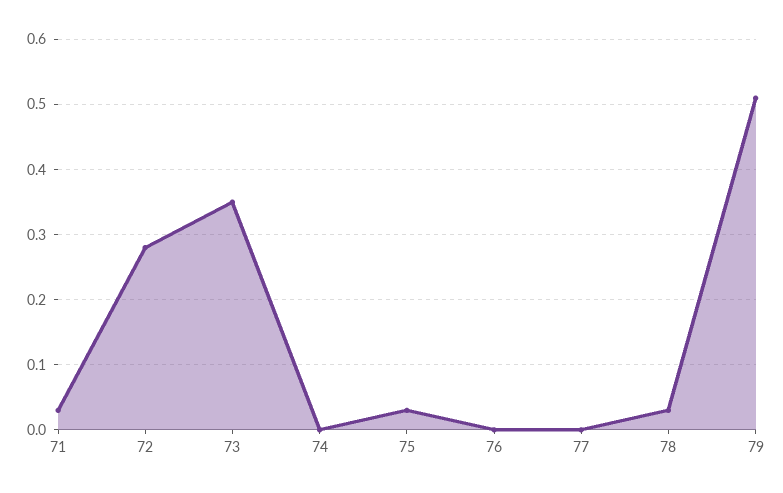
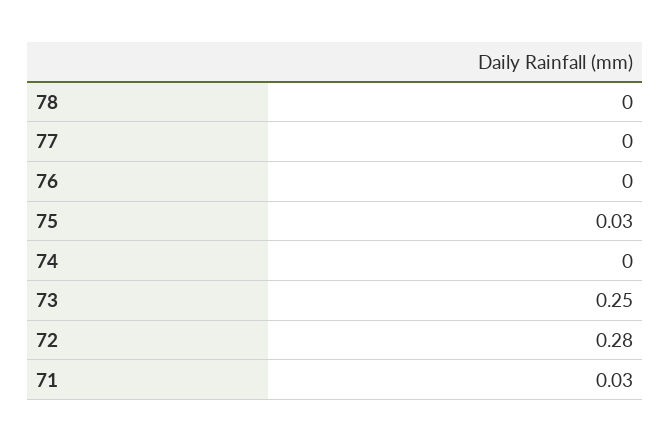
73: 0.35 -> 0.25
78: 0.03 -> 0
79: 0.51 -> none

